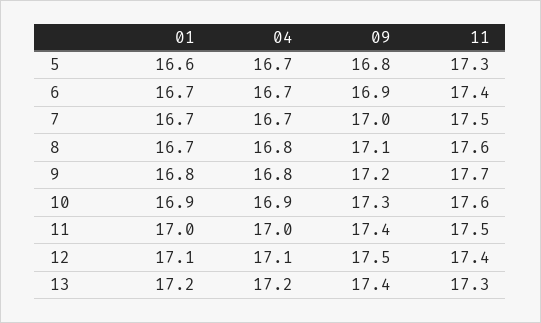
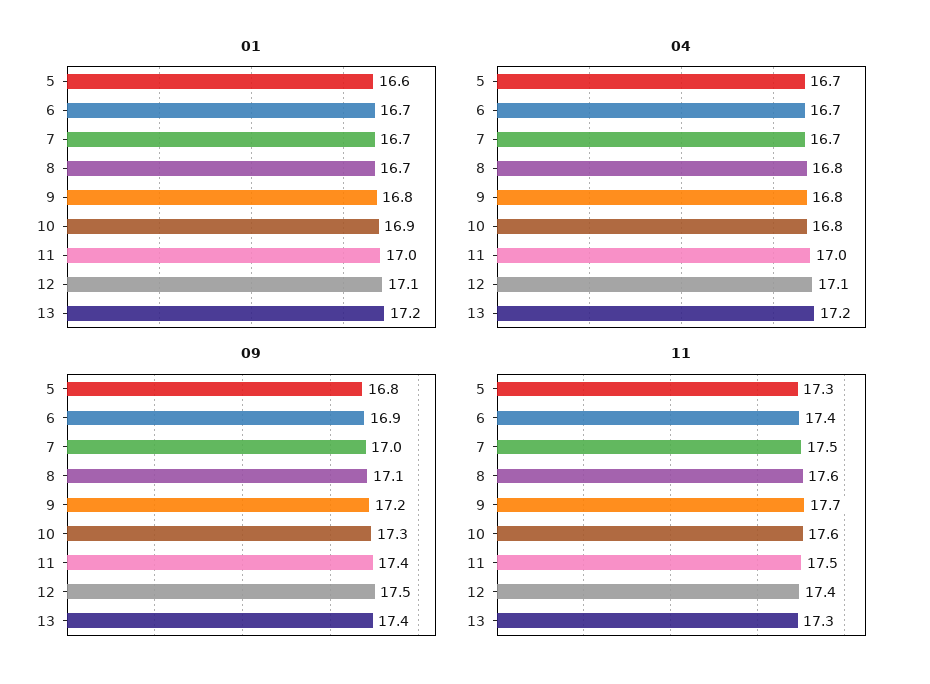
04, 10: 16.9 -> 16.8

